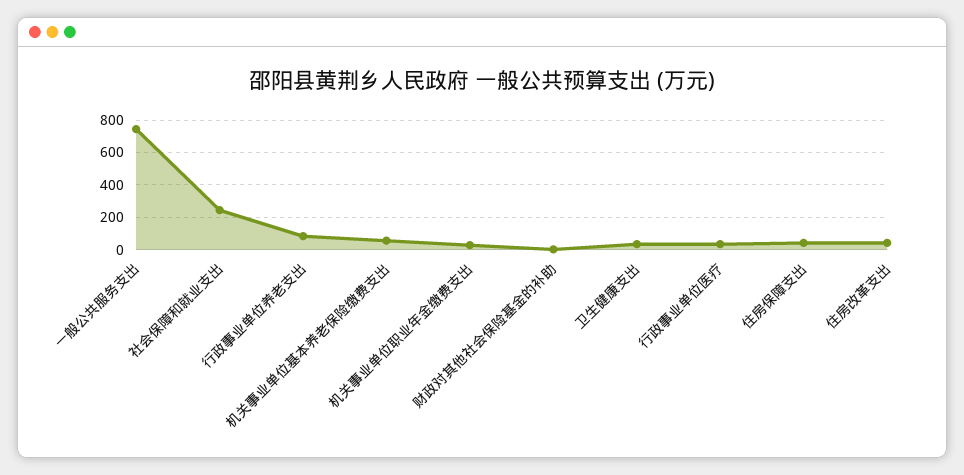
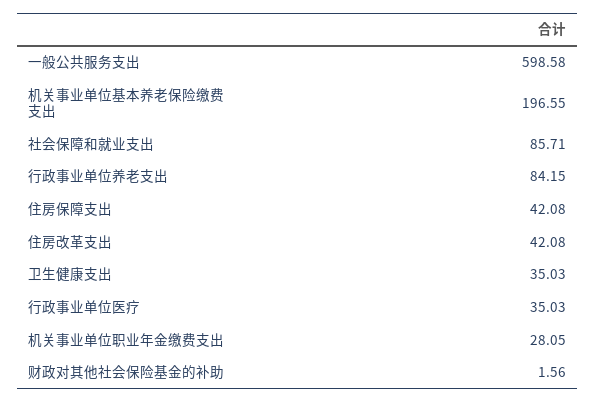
一般公共服务支出: 750 -> 598.58
社会保障和就业支出: 250 -> 85.71
机关事业单位基本养老保险缴费支出: 50 -> 196.55

